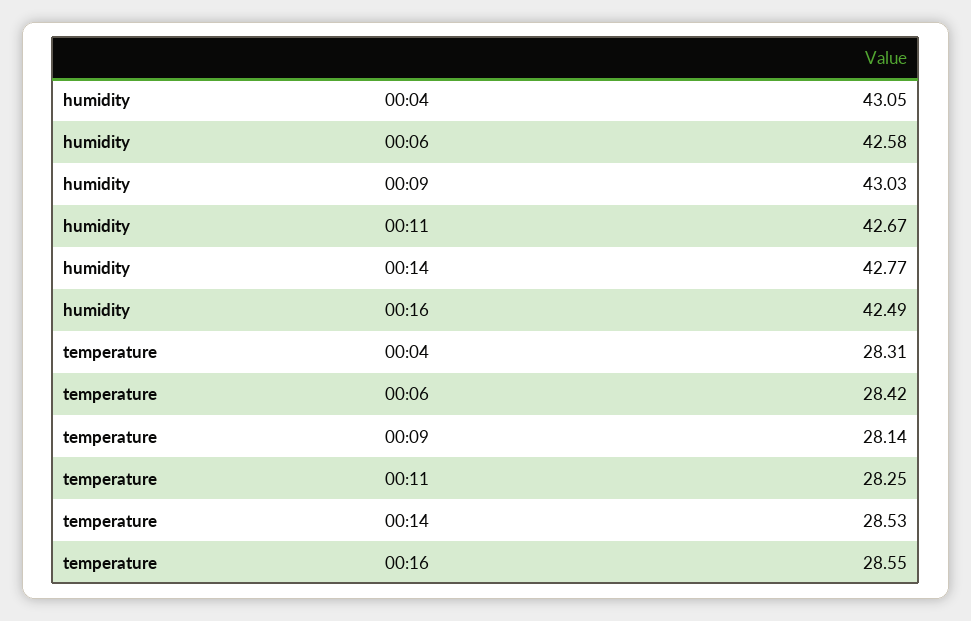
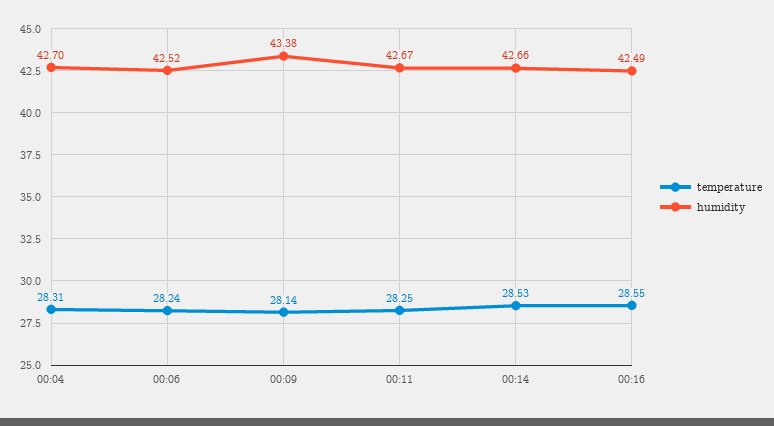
humidity, 00:04: 43.05 -> 42.7
humidity, 00:06: 42.58 -> 42.52
humidity, 00:09: 43.03 -> 43.38
humidity, 00:14: 42.77 -> 42.66
temperature, 00:06: 28.42 -> 28.24

